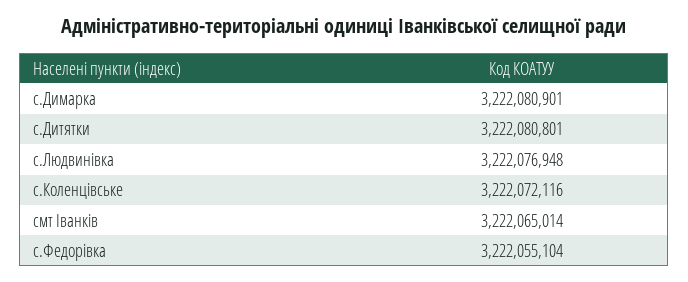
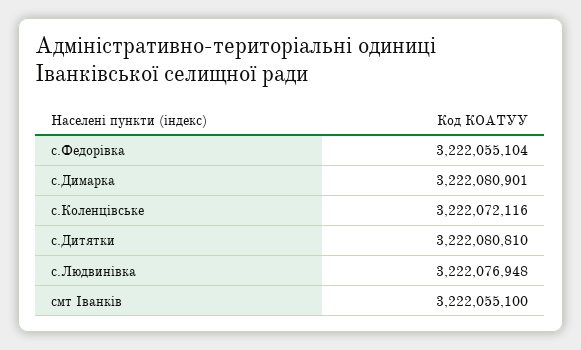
с.Дитятки: 3222080801 -> 3222080810
смт Іванків: 3222065014 -> 3222055100

